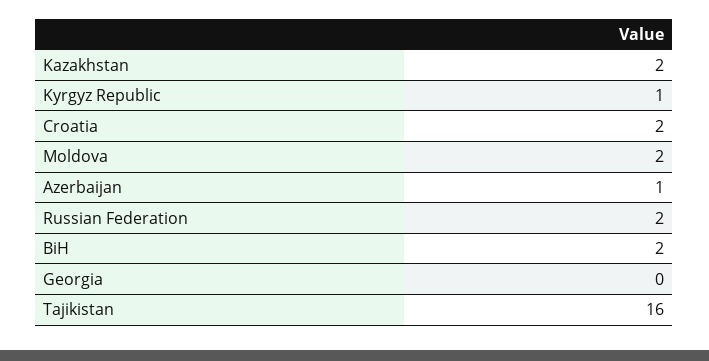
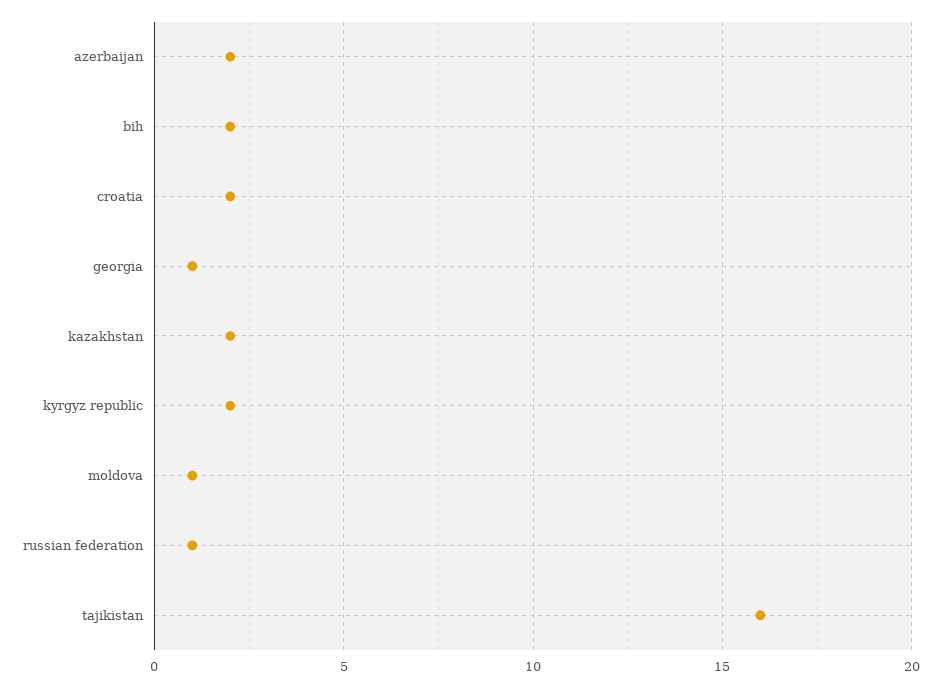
Kyrgyz Republic: 1 -> 2
Moldova: 2 -> 1
Azerbaijan: 1 -> 2
Russian Federation: 2 -> 1
Georgia: 0 -> 1

